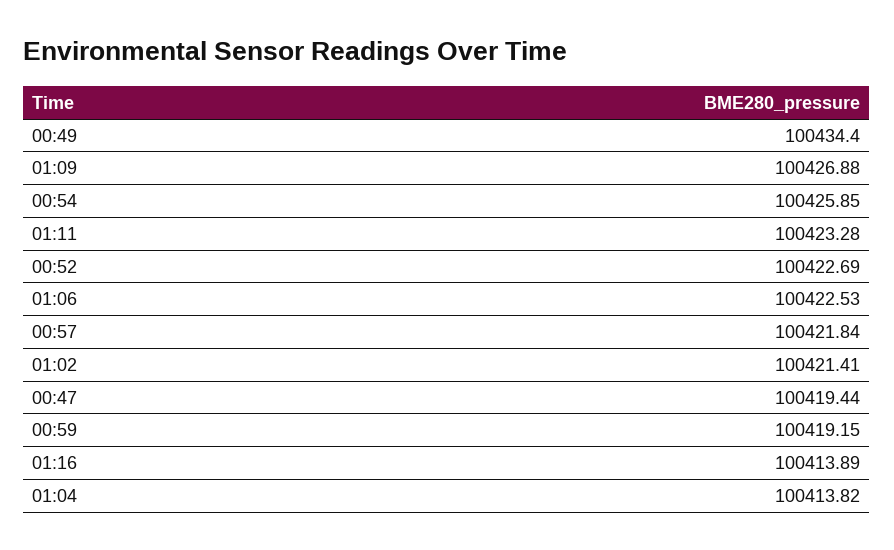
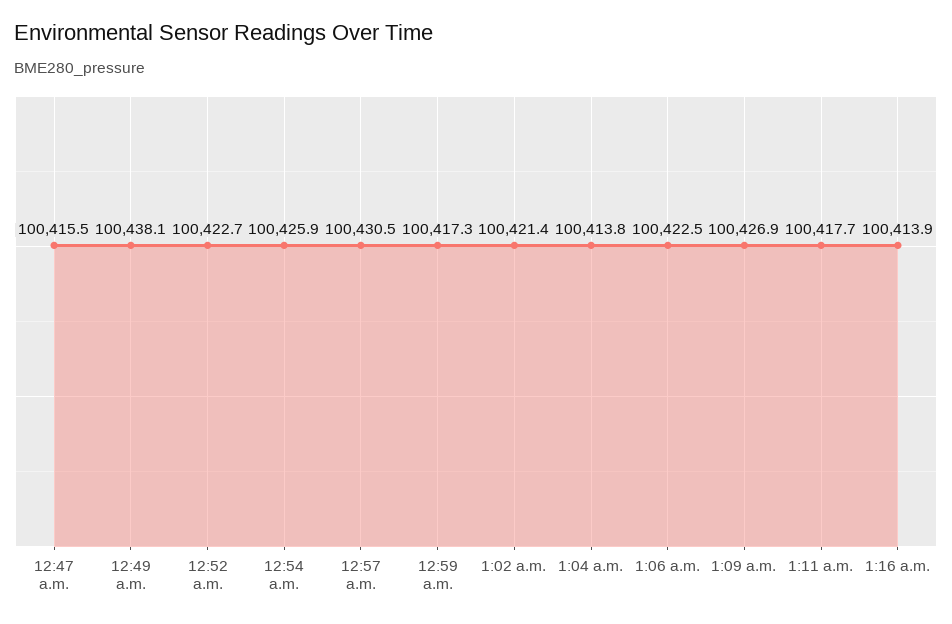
00:49: 100434.4 -> 100438.1
01:11: 100423.28 -> 100417.7
00:57: 100421.84 -> 100430.5
00:47: 100419.44 -> 100415.5
00:59: 100419.15 -> 100417.3

